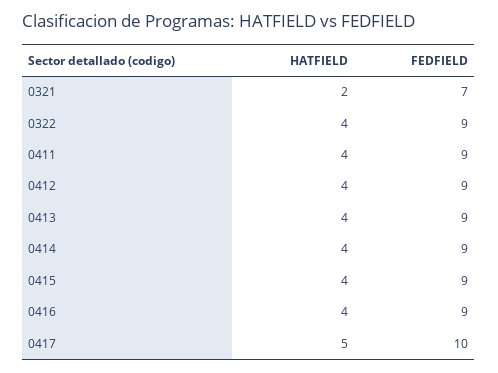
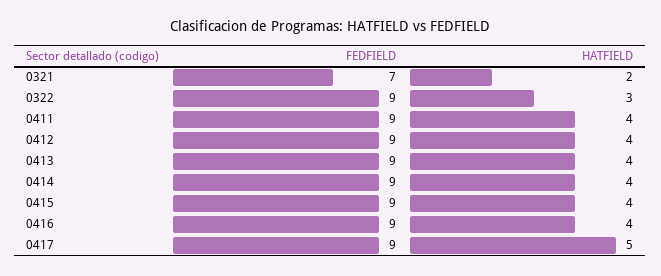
HATFIELD, 0322: 4 -> 3
FEDFIELD, 0417: 10 -> 9

